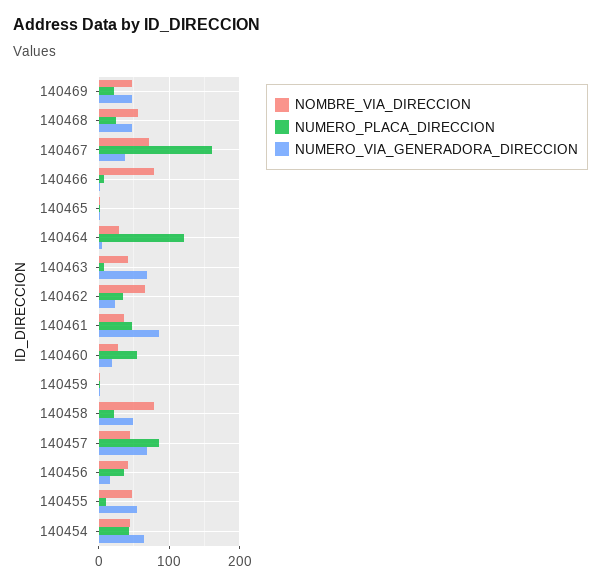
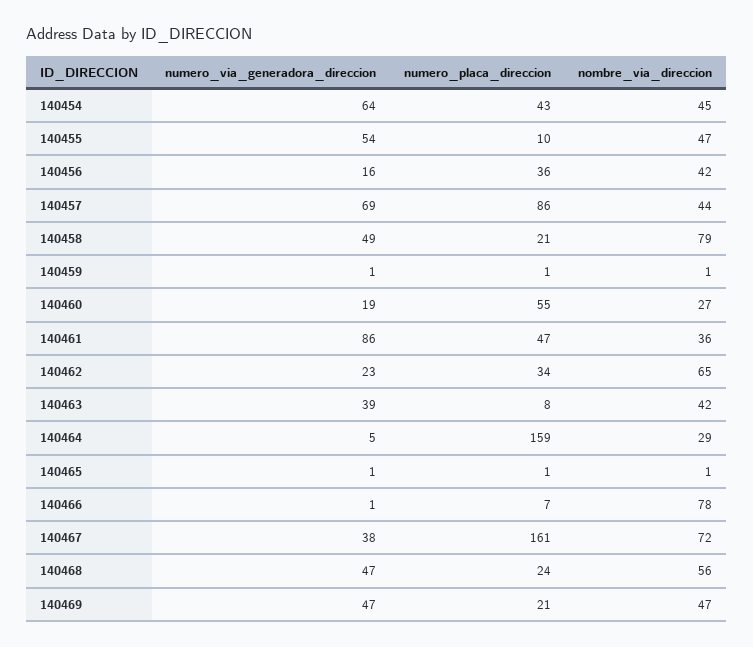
NUMERO_PLACA_DIRECCION, 140464: 120 -> 159
NUMERO_VIA_GENERADORA_DIRECCION, 140463: 70 -> 39

